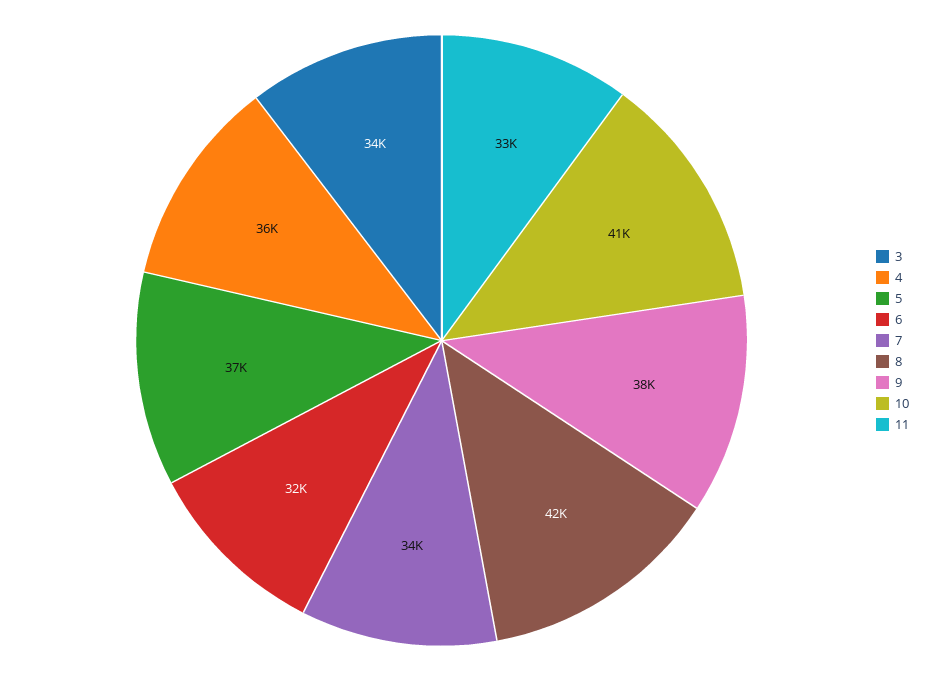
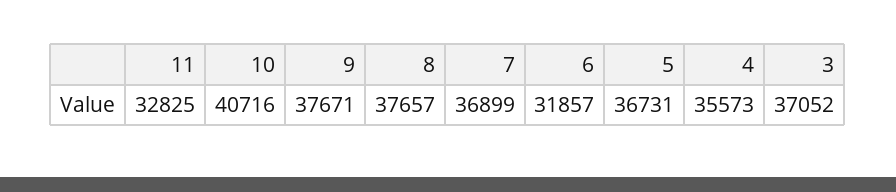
3: 34000 -> 37052
7: 34000 -> 36899
8: 42000 -> 37657

